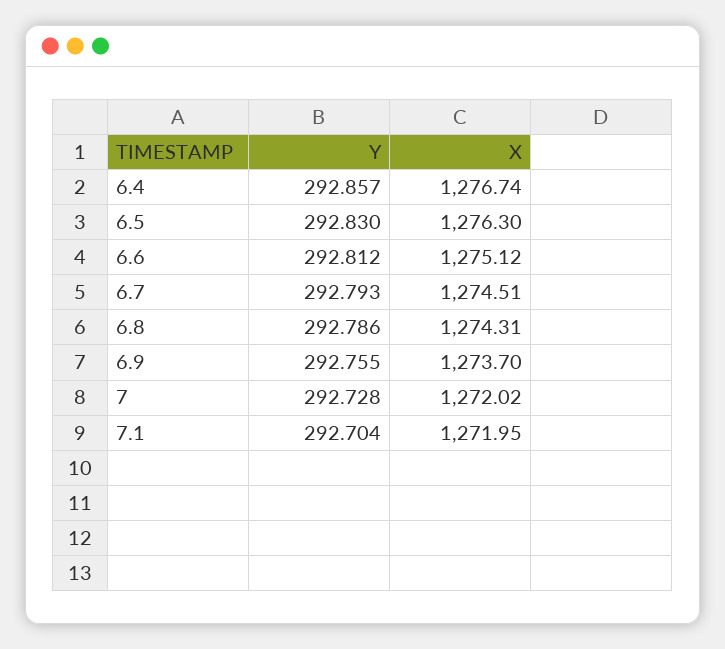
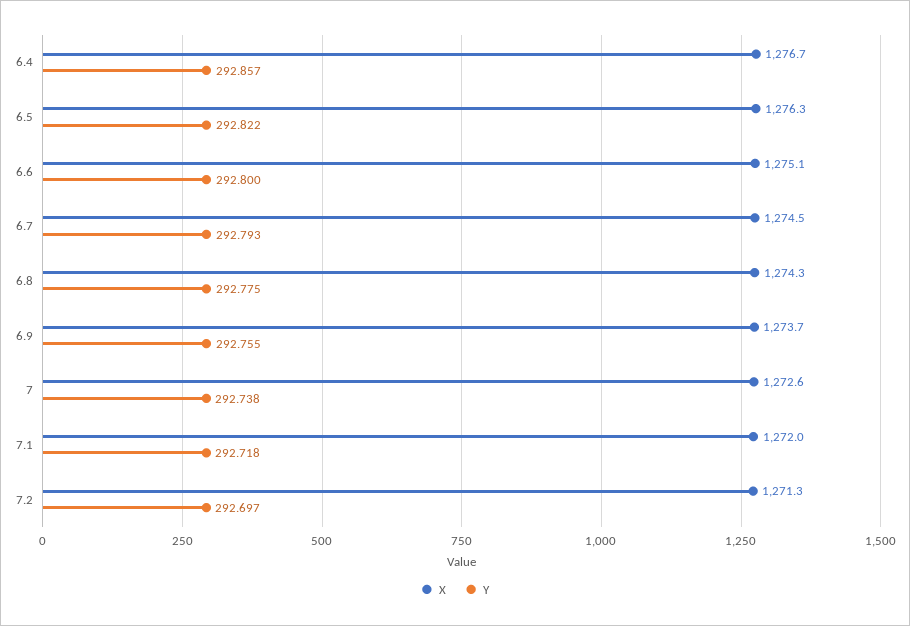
Y, 6.5: 292.83 -> 292.822
Y, 6.6: 292.812 -> 292.8
Y, 6.8: 292.786 -> 292.775
Y, 7: 292.728 -> 292.738
X, 7: 1272.02 -> 1272.6
Y, 7.1: 292.704 -> 292.718
X, 7.2: none -> 1271.3
Y, 7.2: none -> 292.697

